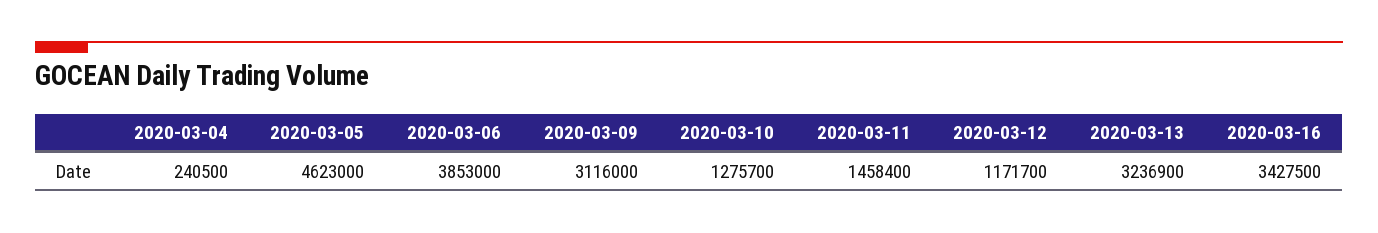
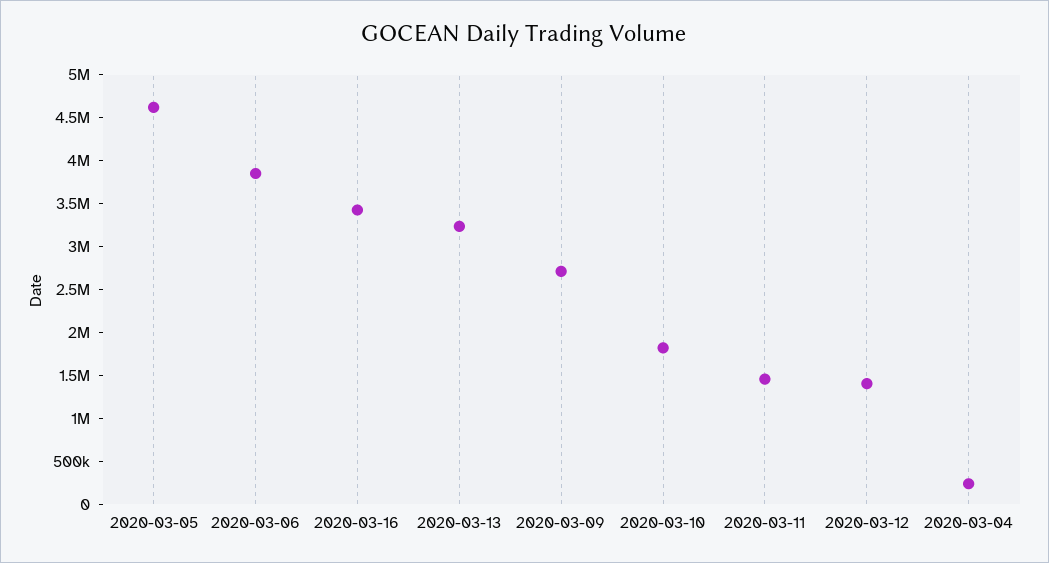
2020-03-09: 3116000 -> 2700000
2020-03-10: 1275700 -> 1800000
2020-03-12: 1171700 -> 1400000

